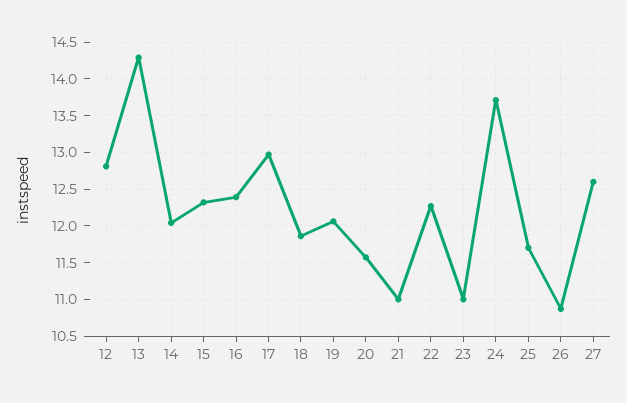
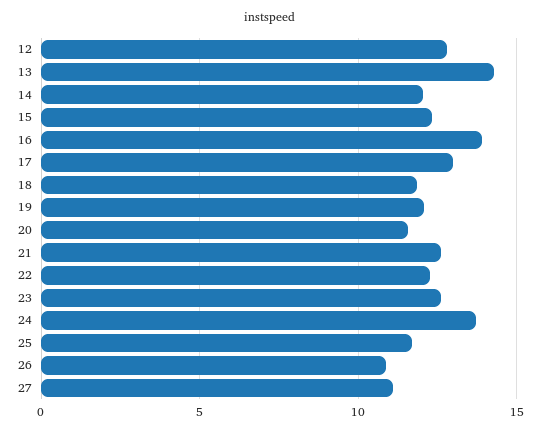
16: 12.4 -> 14
21: 11 -> 12.5
23: 11 -> 12.5
27: 12.6 -> 11

